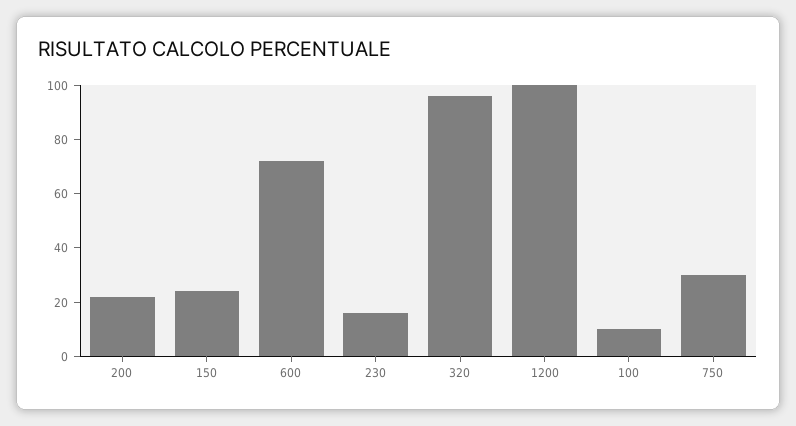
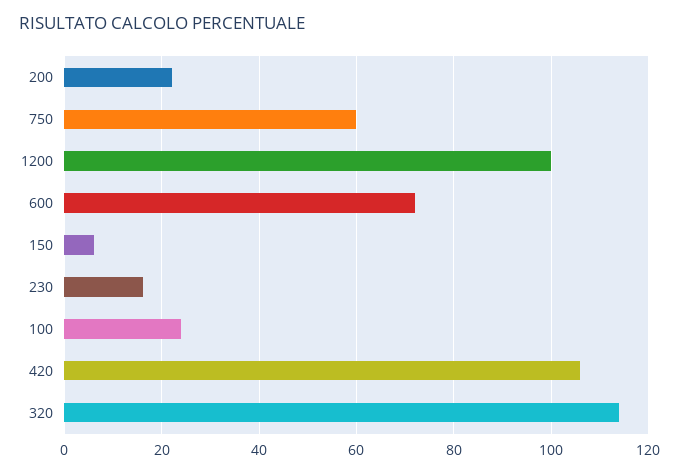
150: 25 -> 6
320: 95 -> 114
100: 10 -> 24
750: 30 -> 60
420: none -> 106

